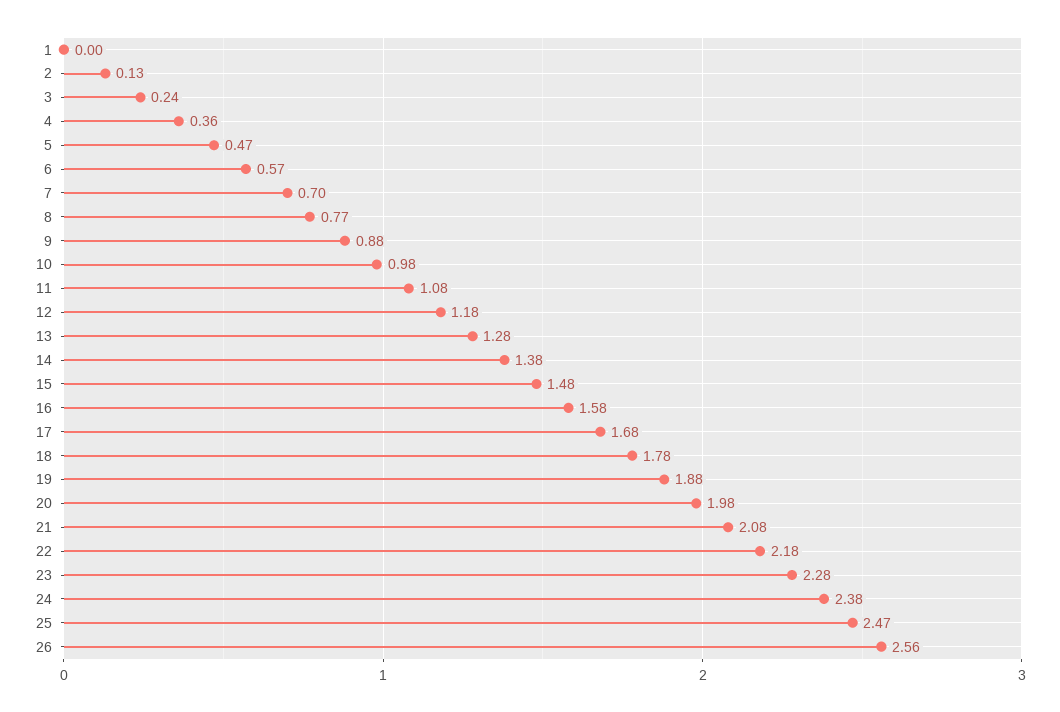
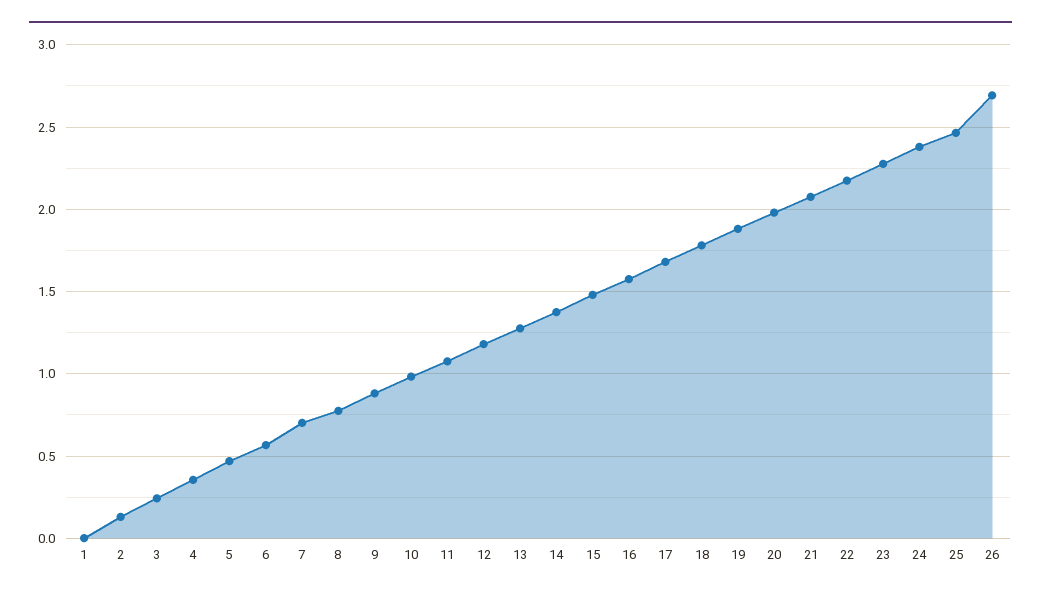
26: 2.56 -> 2.7

